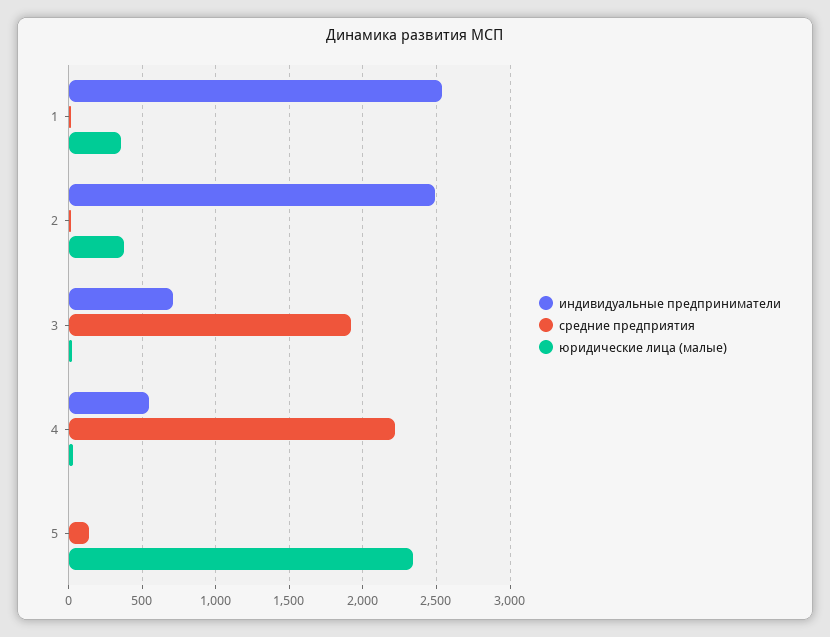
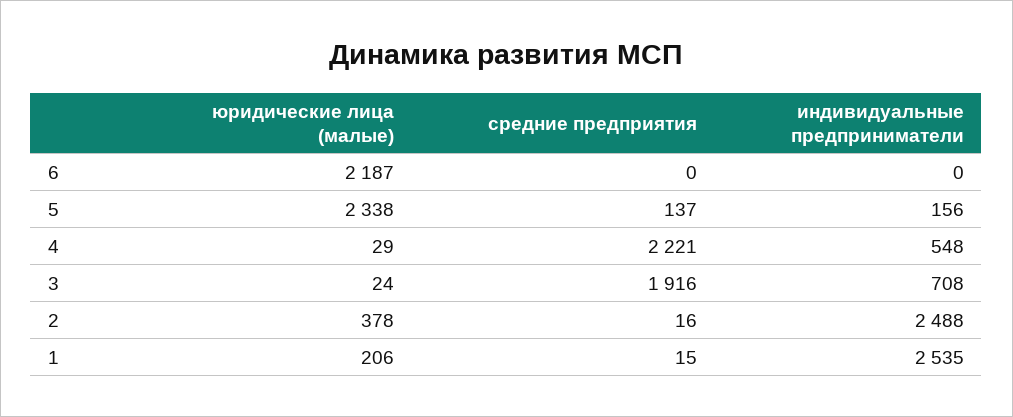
юридические лица (малые), 1: 350 -> 206
индивидуальные предприниматели, 5: 0 -> 156
юридические лица (малые), 6: none -> 2187
средние предприятия, 6: none -> 0
индивидуальные предприниматели, 6: none -> 0

